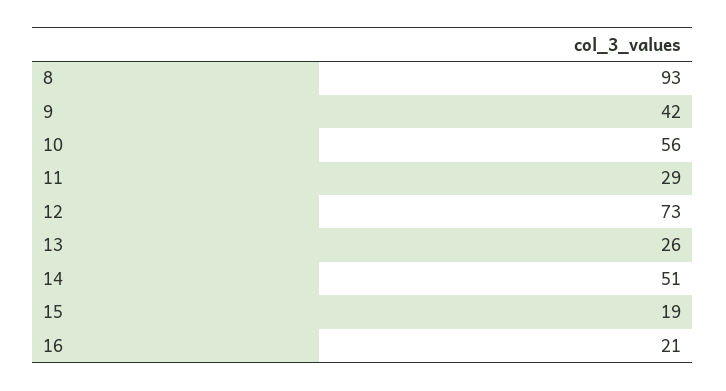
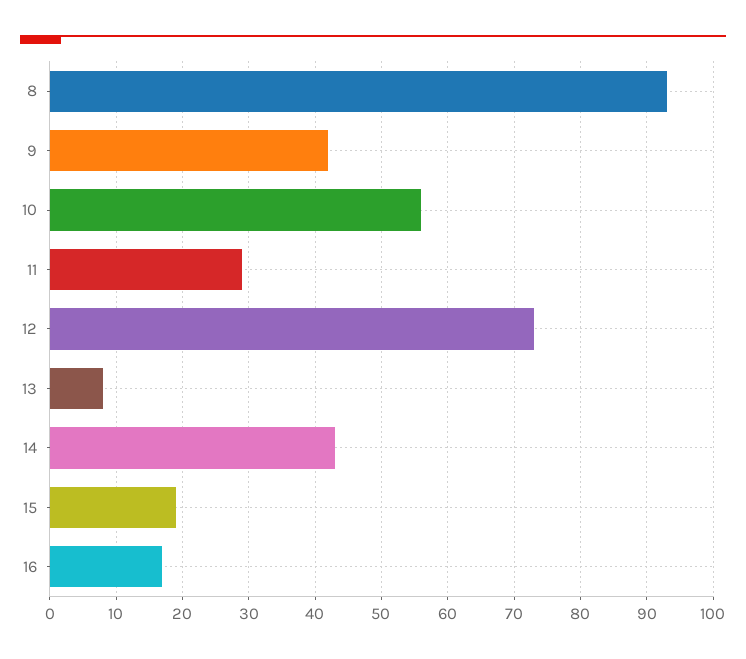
13: 26 -> 8
14: 51 -> 43
16: 21 -> 17

